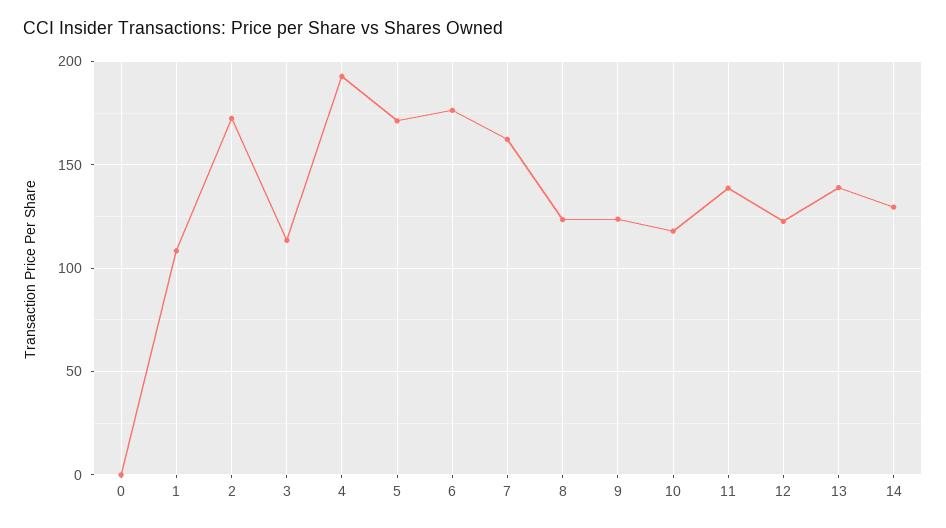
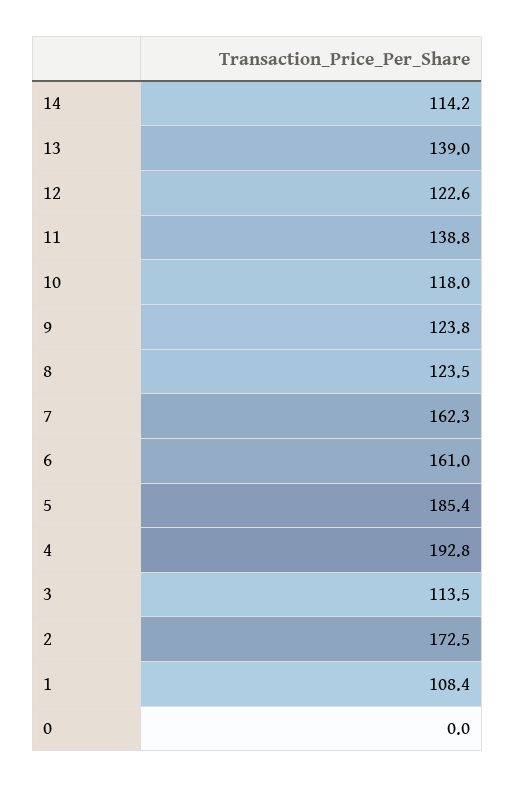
5: 170 -> 185.4
6: 175 -> 161
14: 130 -> 114.2

